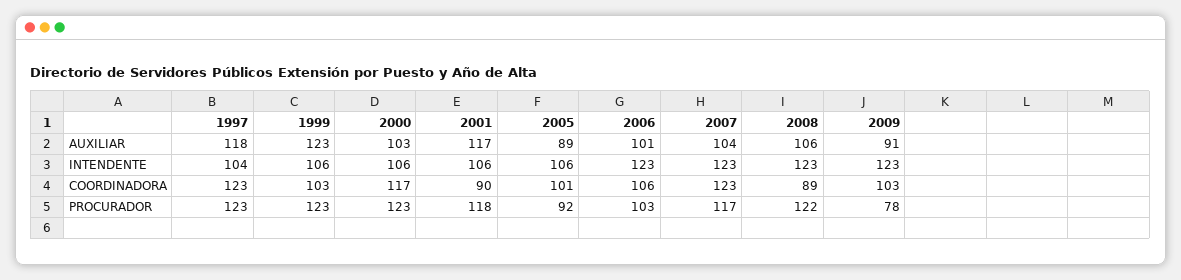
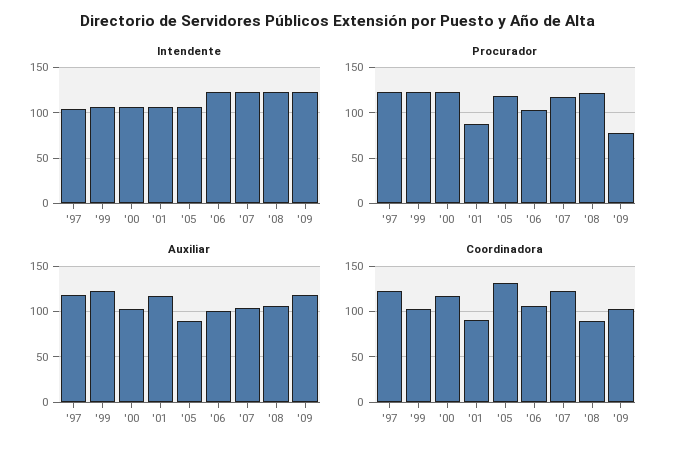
AUXILIAR, 2009: 91 -> 120
COORDINADORA, 2005: 101 -> 130
PROCURADOR, 2001: 118 -> 90
PROCURADOR, 2005: 92 -> 120

